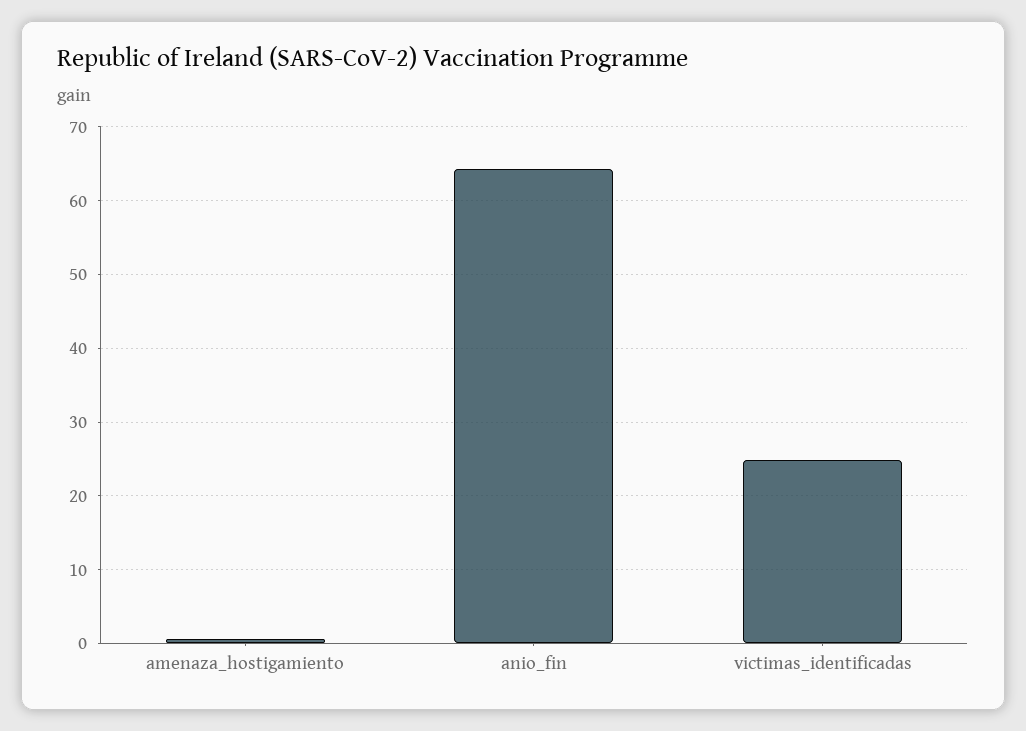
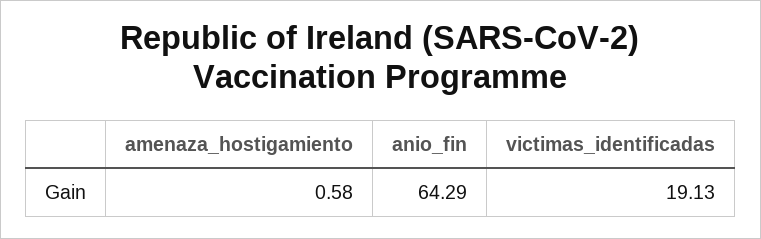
victimas_identificadas: 25 -> 19.13

